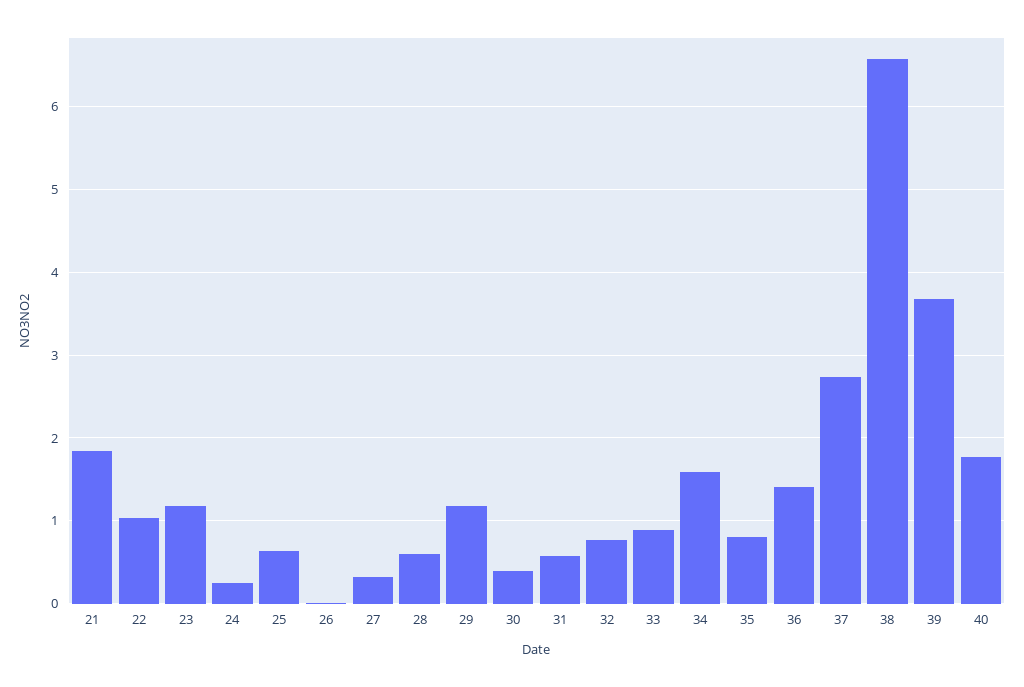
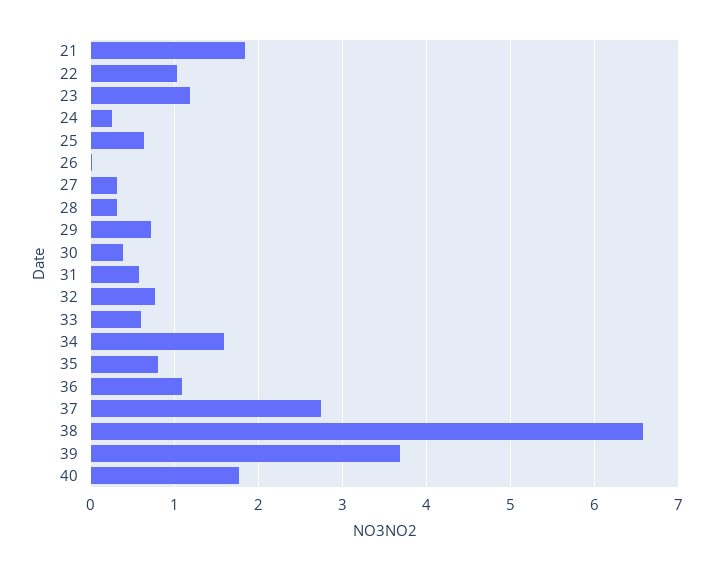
28: 0.6 -> 0.3
29: 1.2 -> 0.7
33: 0.9 -> 0.6
36: 1.4 -> 1.1

